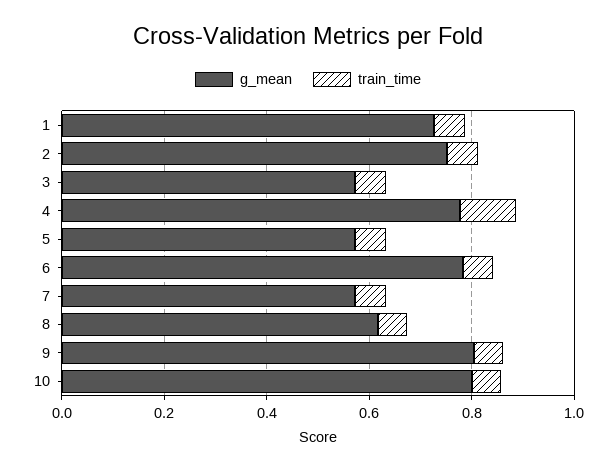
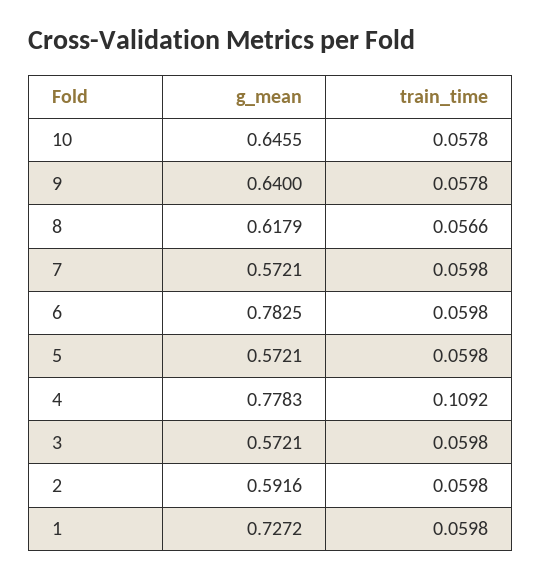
g_mean, 2: 0.75 -> 0.5916
g_mean, 9: 0.8 -> 0.64
g_mean, 10: 0.8 -> 0.6455

